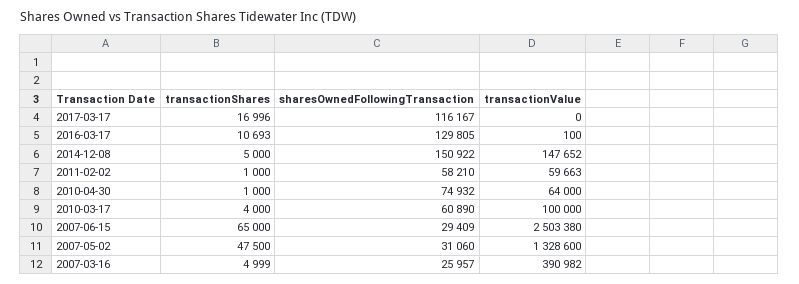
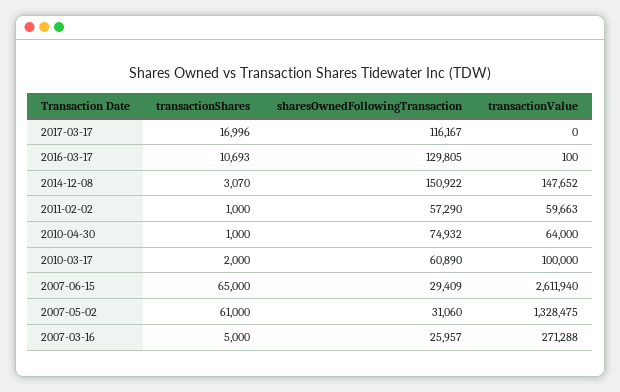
transactionShares, 2014-12-08: 5000 -> 3070
sharesOwnedFollowingTransaction, 2011-02-02: 58210 -> 57290
transactionShares, 2010-03-17: 4000 -> 2000
transactionValue, 2007-06-15: 2503380 -> 2611940
transactionShares, 2007-05-02: 47500 -> 61000
transactionValue, 2007-05-02: 1328600 -> 1328475
transactionShares, 2007-03-16: 4999 -> 5000
transactionValue, 2007-03-16: 390982 -> 271288

